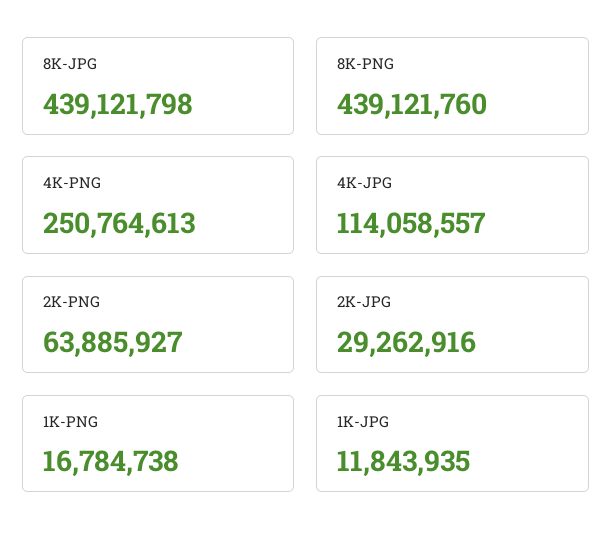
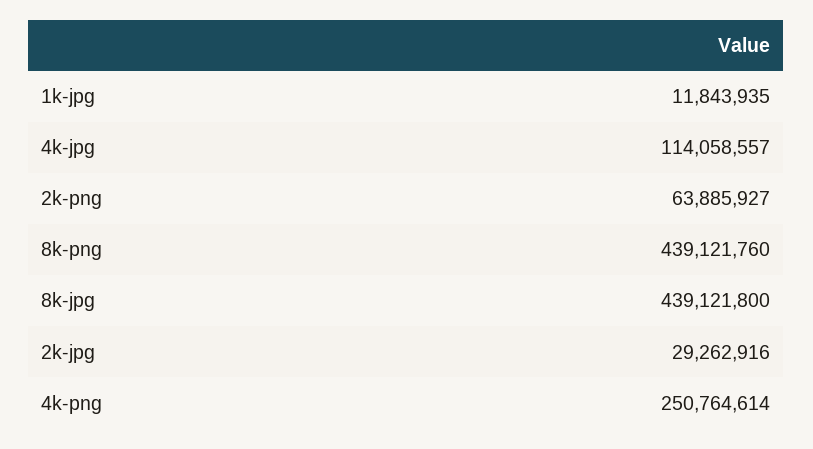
8K-JPG: 439121798 -> 439121800
4K-PNG: 250764613 -> 250764614
1K-PNG: 16784738 -> none

